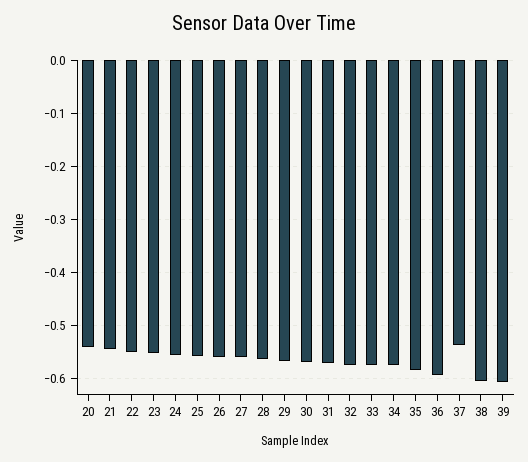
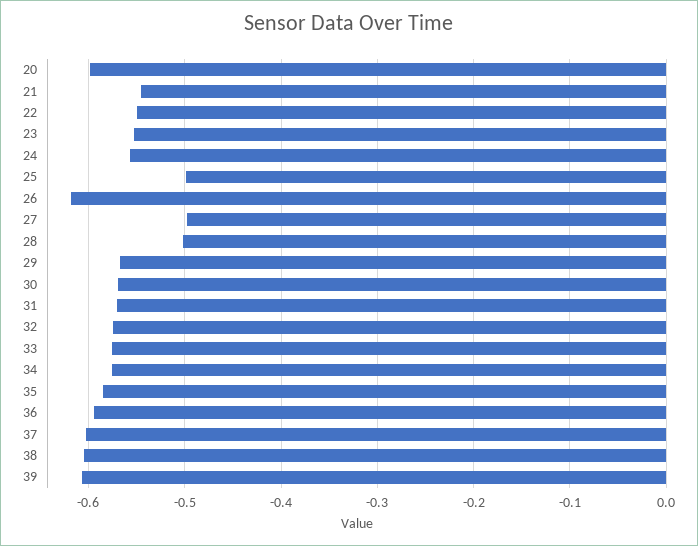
20: -0.54 -> -0.6
25: -0.56 -> -0.5
26: -0.56 -> -0.62
27: -0.56 -> -0.5
28: -0.56 -> -0.5
37: -0.54 -> -0.6

